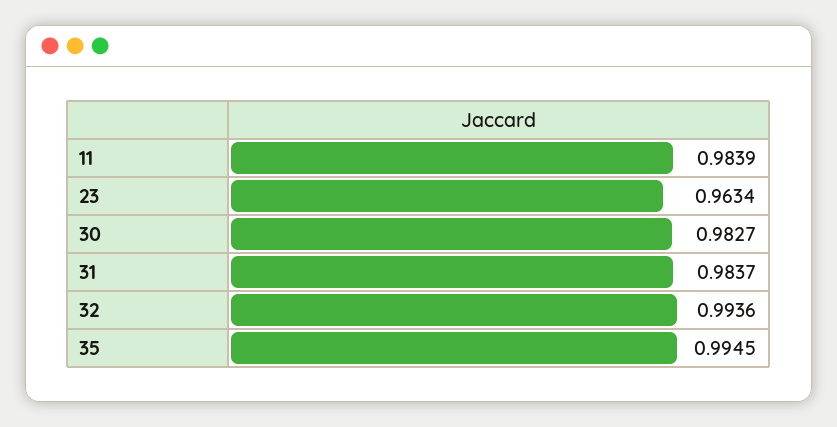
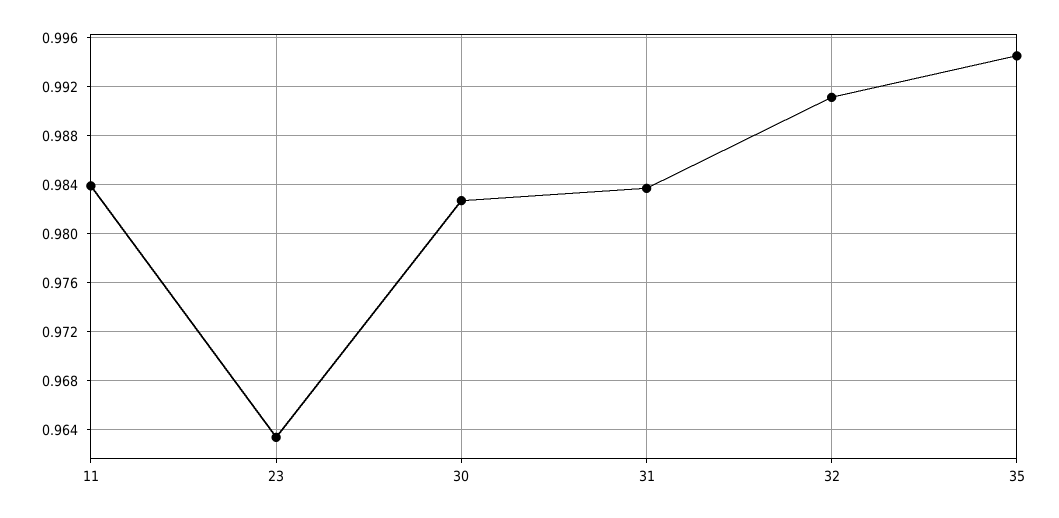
32: 0.9936 -> 0.991

